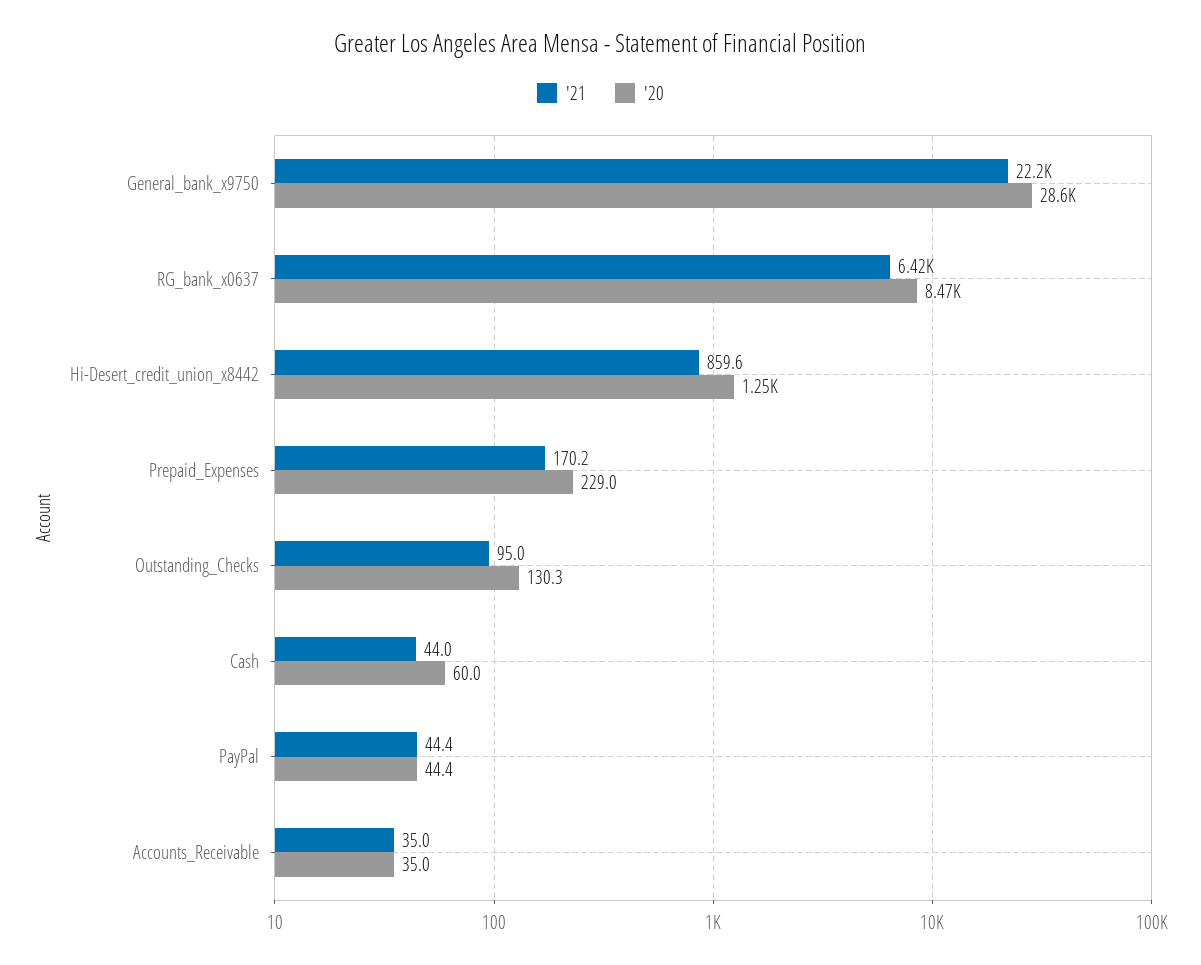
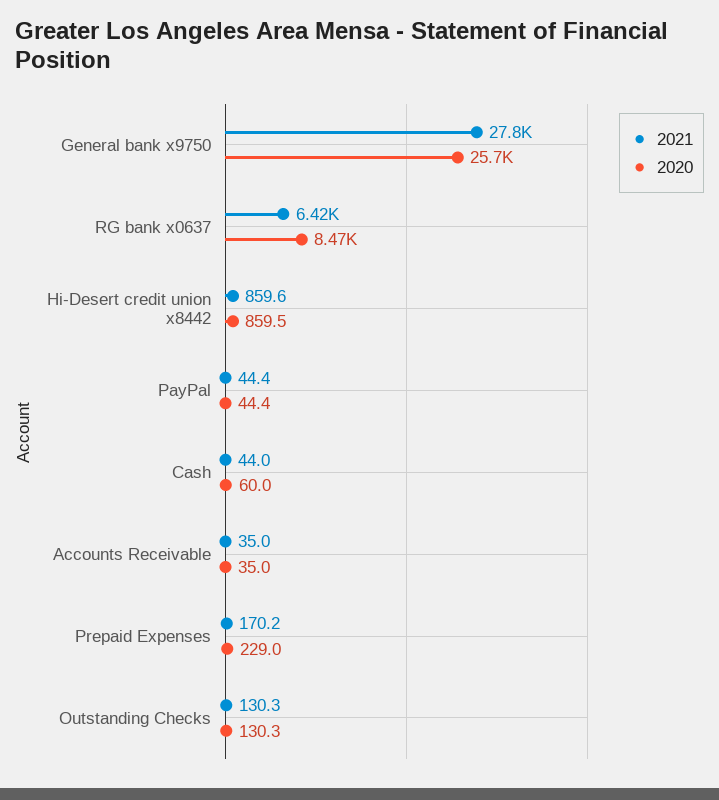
'21, General_bank_x9750: 22200 -> 27800
'20, General_bank_x9750: 28600 -> 25700
'20, Hi-Desert_credit_union_x8442: 1250 -> 859.5
'21, Outstanding_Checks: 95 -> 130.3

